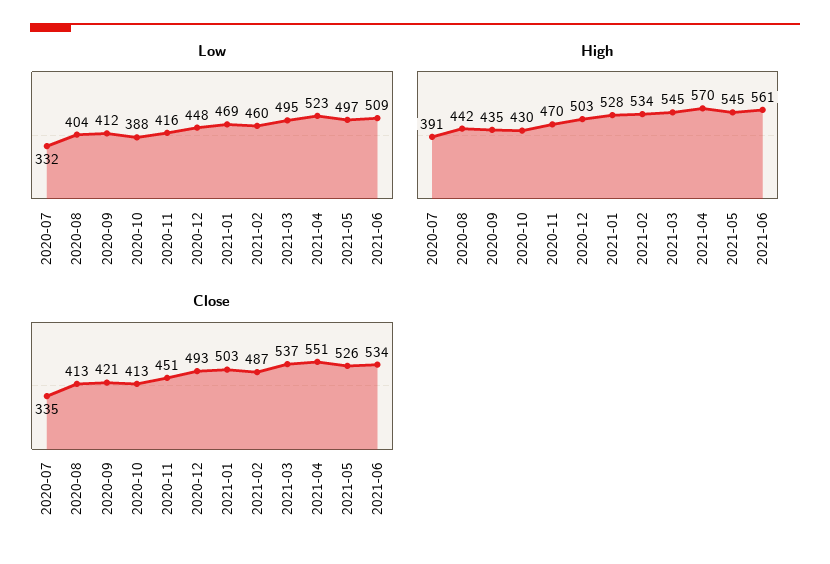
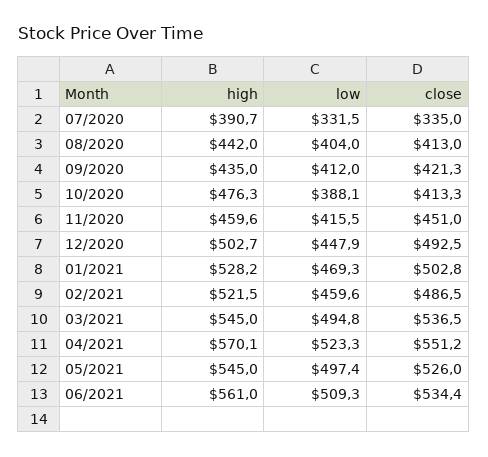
High, 2020-10: 430 -> 476.3
High, 2020-11: 470 -> 459.6
High, 2021-02: 534 -> 521.5

